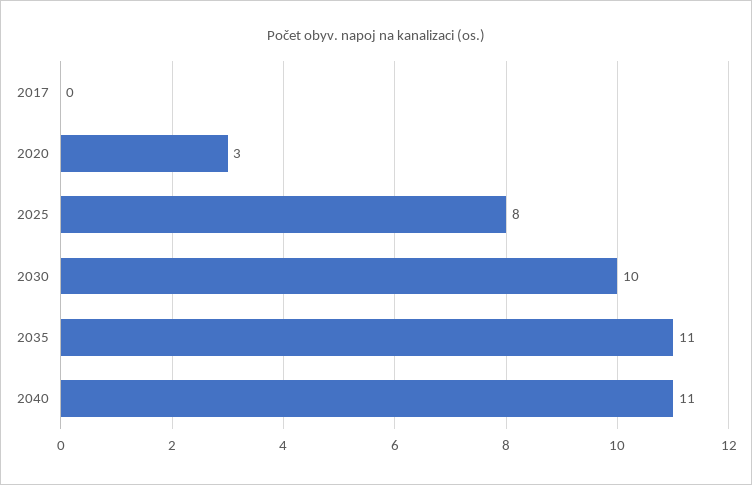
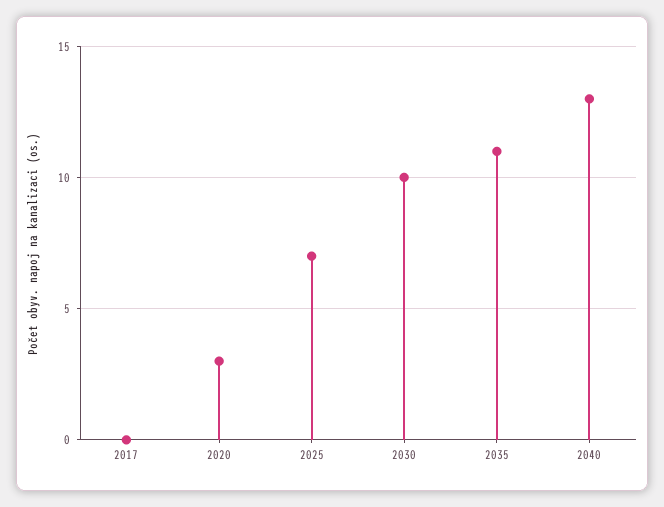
2025: 8 -> 7
2040: 11 -> 13

